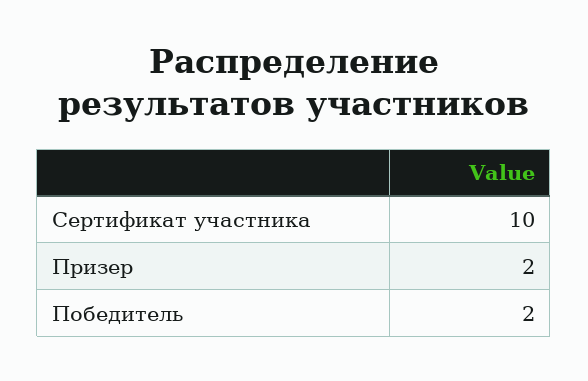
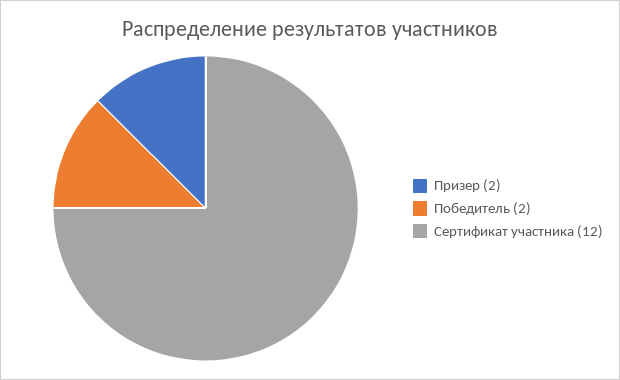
Сертификат участника: 10 -> 12

